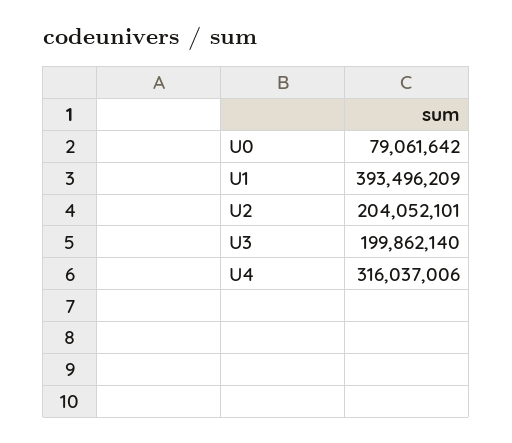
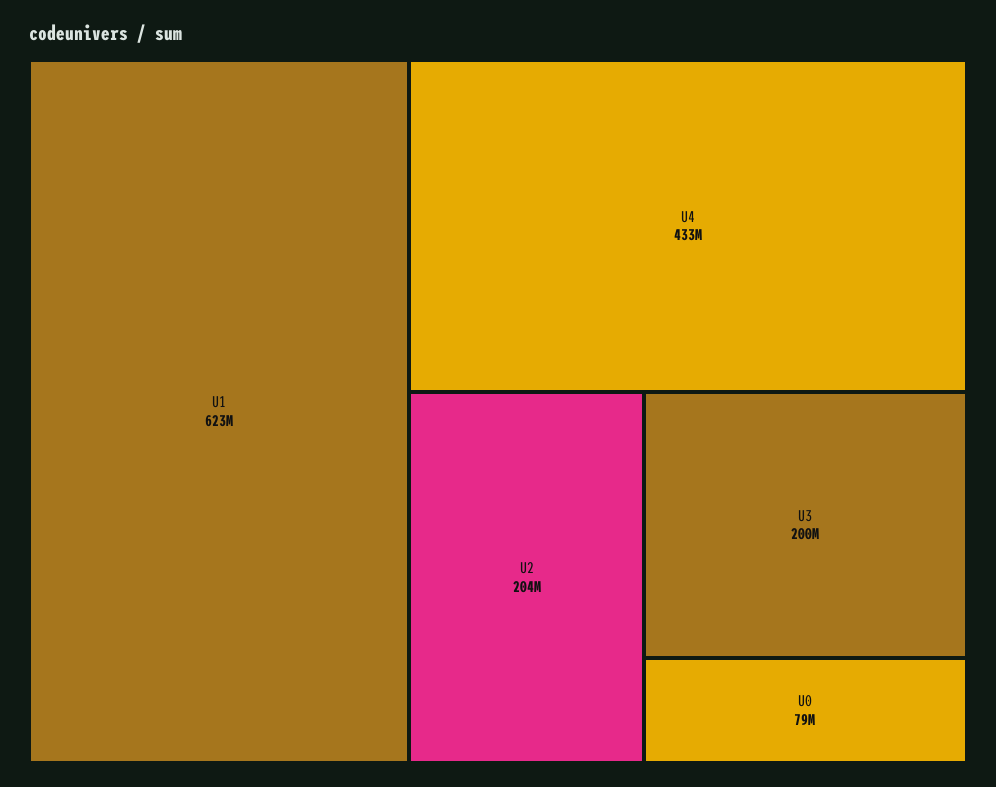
U1: 393496209 -> 623000000
U4: 316037006 -> 433000000

